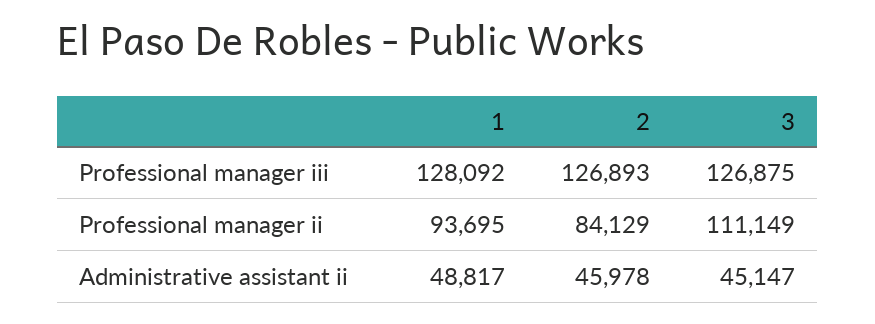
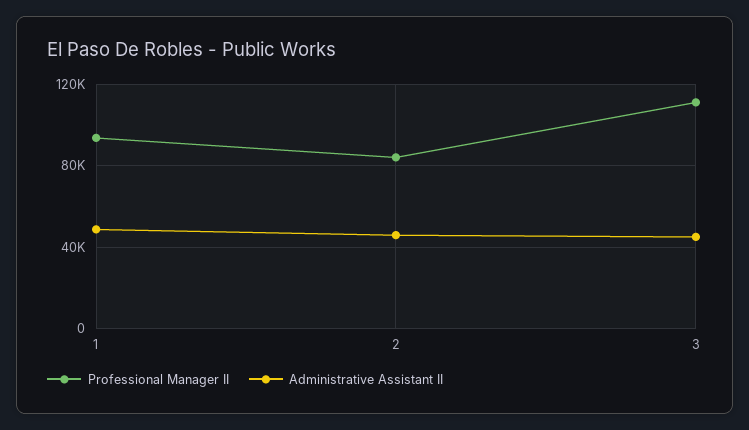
Professional manager iii, 1: 128092 -> none
Professional manager iii, 2: 126893 -> none
Professional manager iii, 3: 126875 -> none

